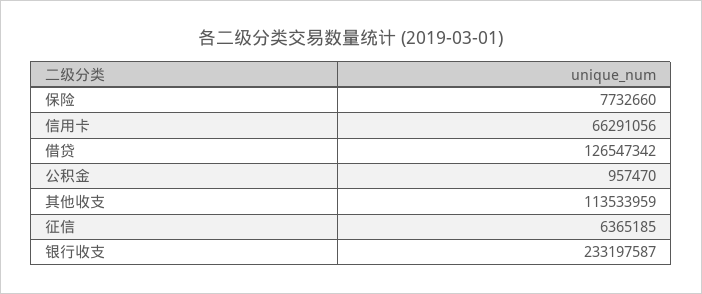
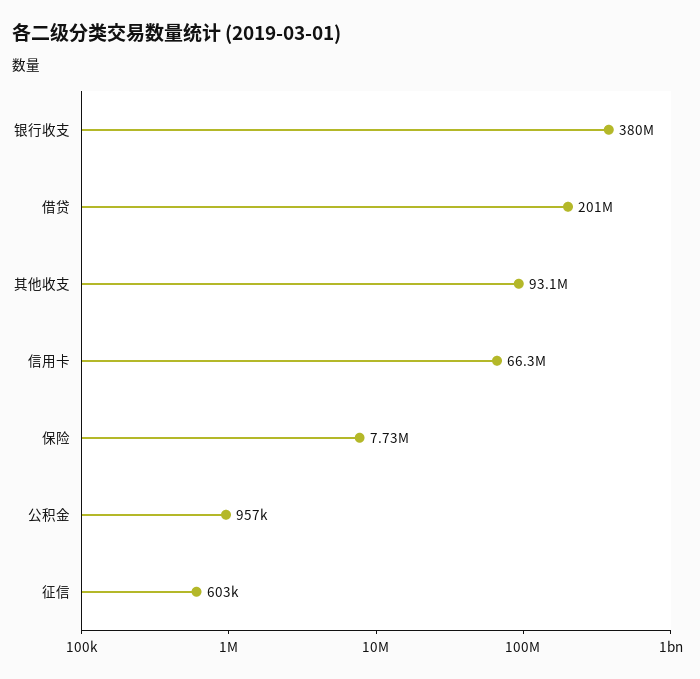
借贷: 126547342 -> 201000000
其他收支: 113533959 -> 93100000
征信: 6365185 -> 603000
银行收支: 233197587 -> 380000000

